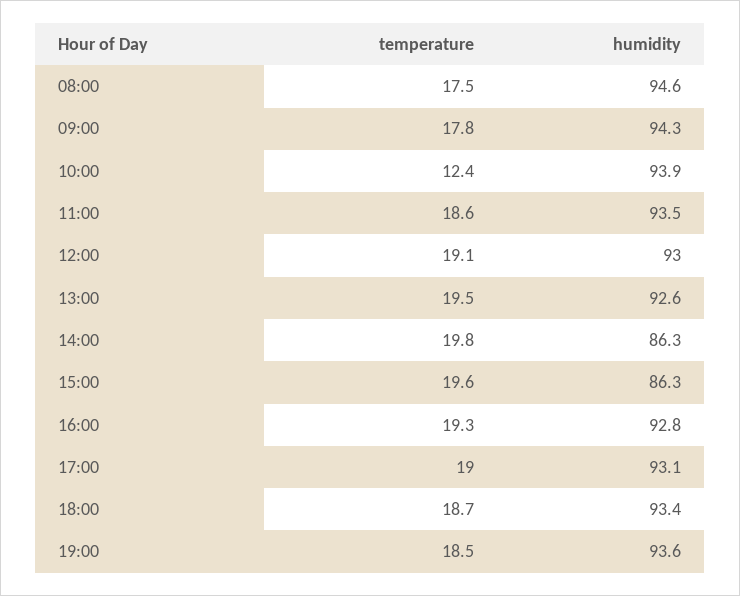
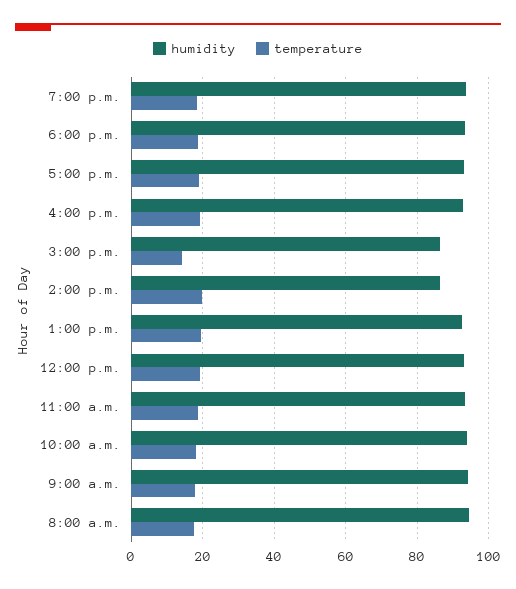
temperature, 10:00: 12.4 -> 18
temperature, 15:00: 19.6 -> 14

